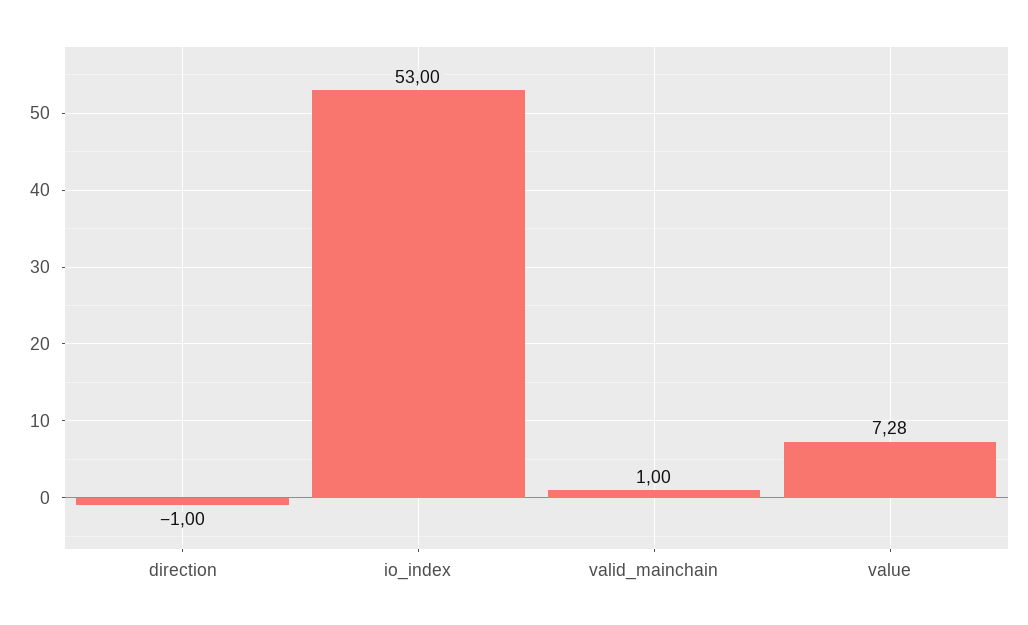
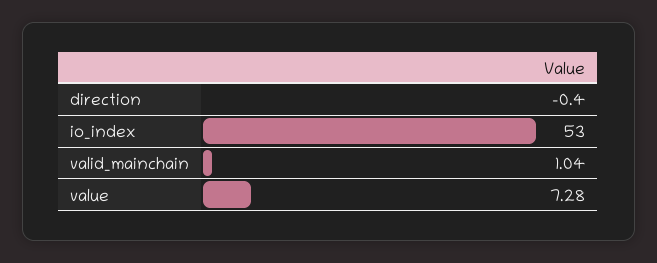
direction: -1 -> -0.4
valid_mainchain: 1 -> 1.04

